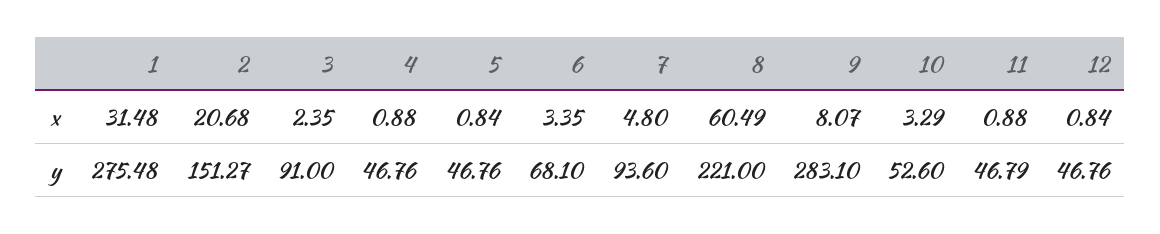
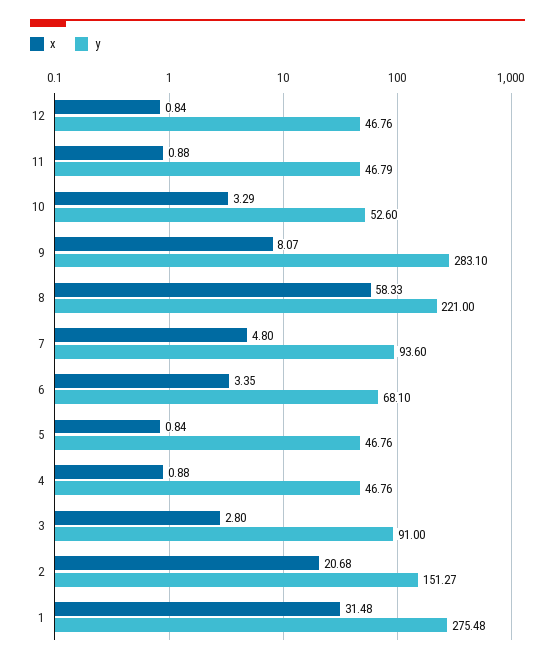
x, 3: 2.35 -> 2.8
x, 8: 60.49 -> 58.33

